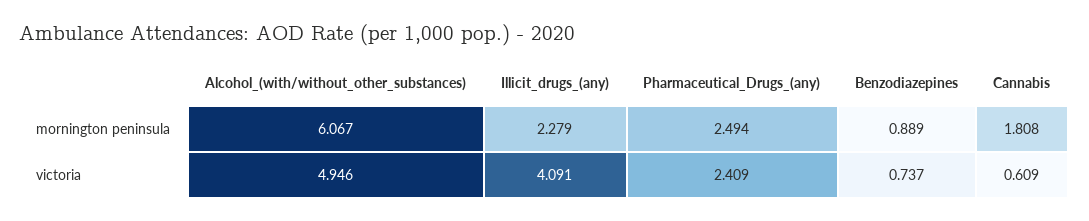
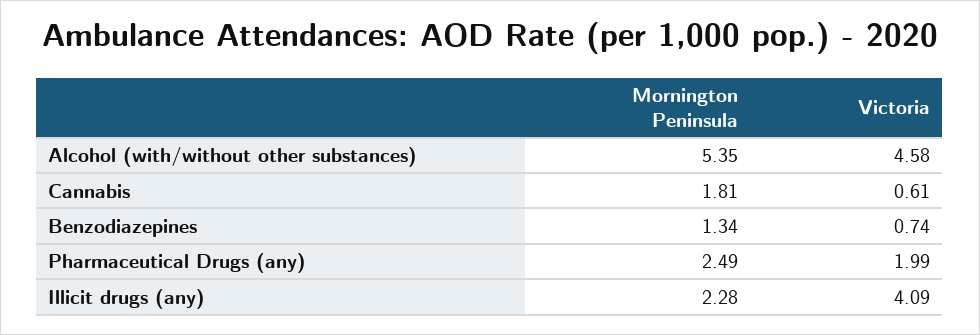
Alcohol_(with/without_other_substances), mornington peninsula: 6.067 -> 5.35
Benzodiazepines, mornington peninsula: 0.889 -> 1.34
Alcohol_(with/without_other_substances), victoria: 4.946 -> 4.58
Pharmaceutical_Drugs_(any), victoria: 2.409 -> 1.99

